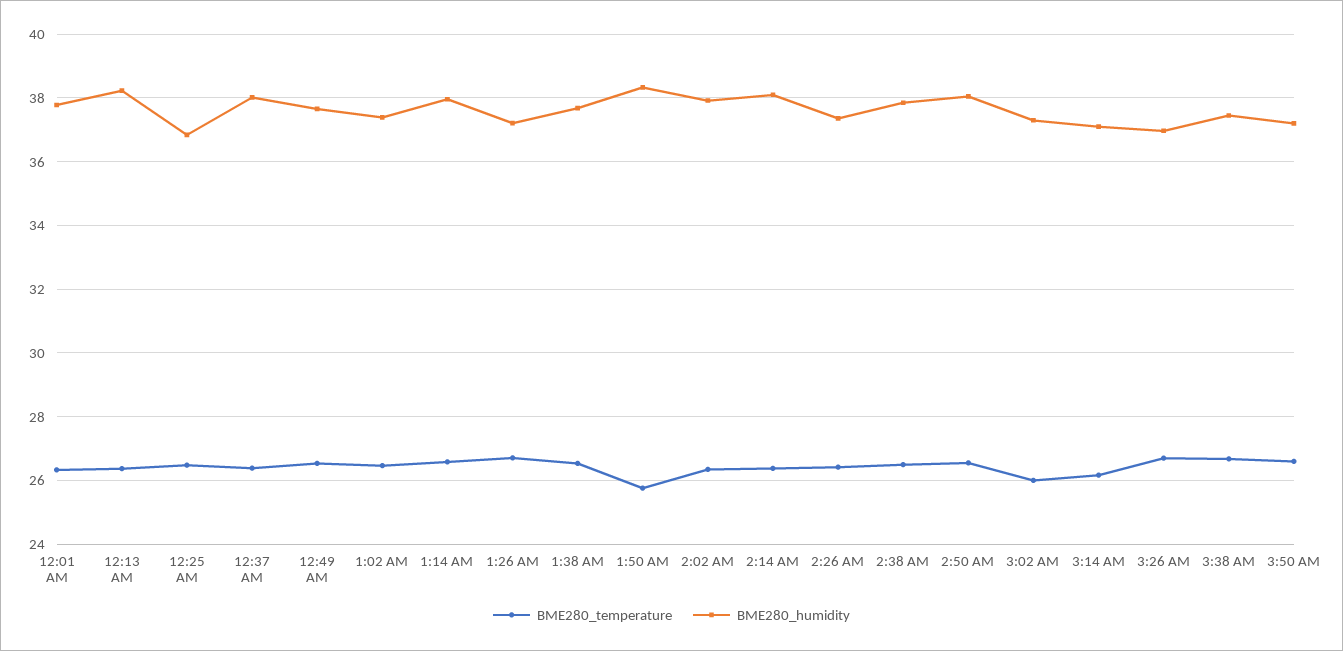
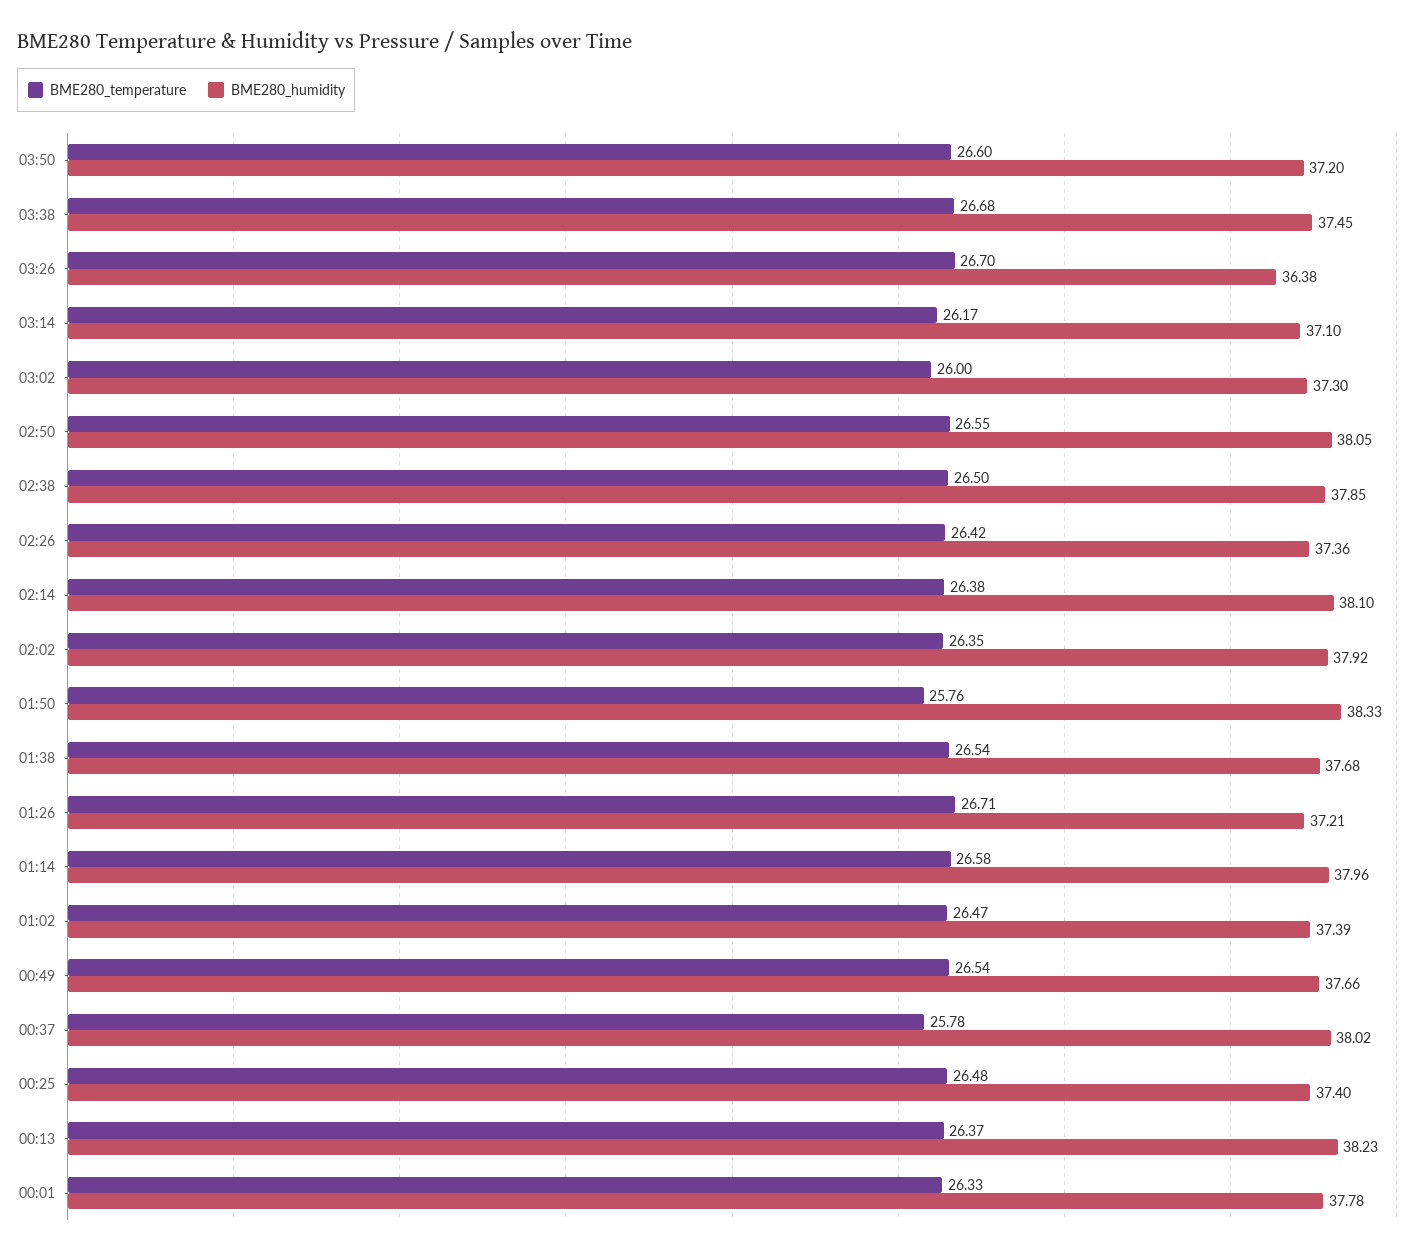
BME280_humidity, 12:25 AM: 36.8 -> 37.4
BME280_temperature, 12:37 AM: 26.4 -> 25.78
BME280_humidity, 3:26 AM: 37 -> 36.38

